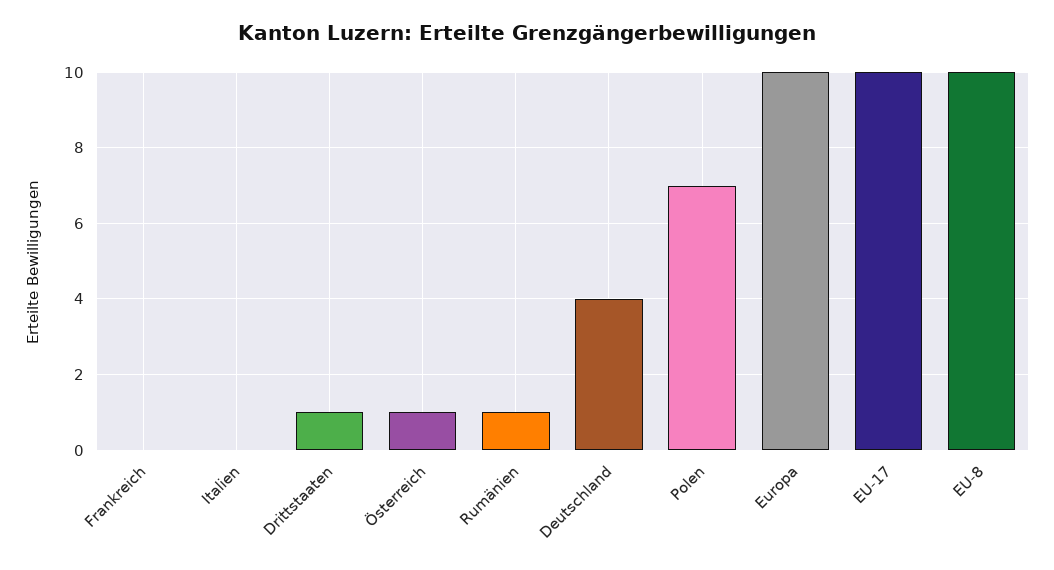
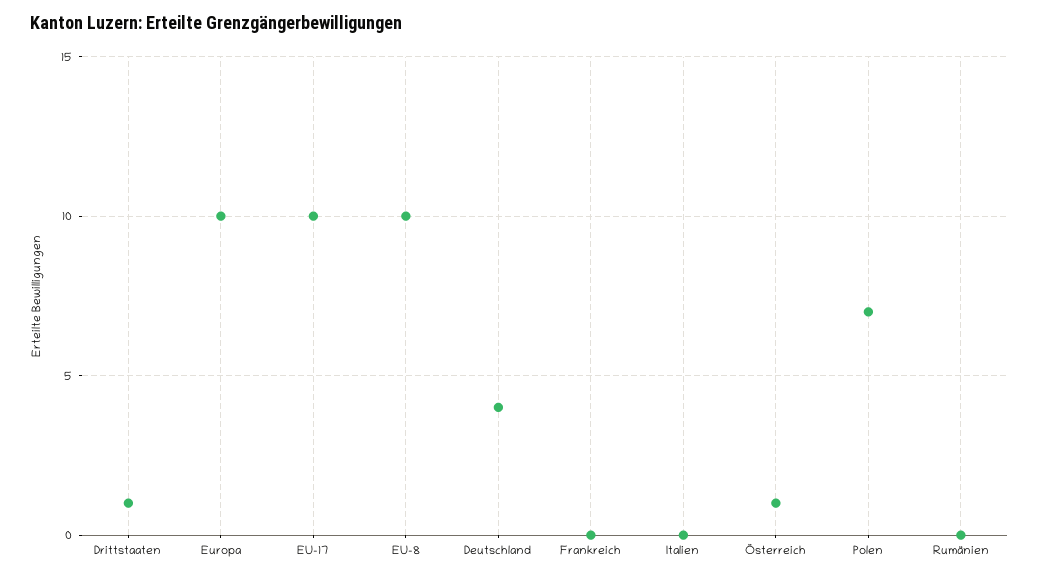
Rumänien: 1 -> 0

